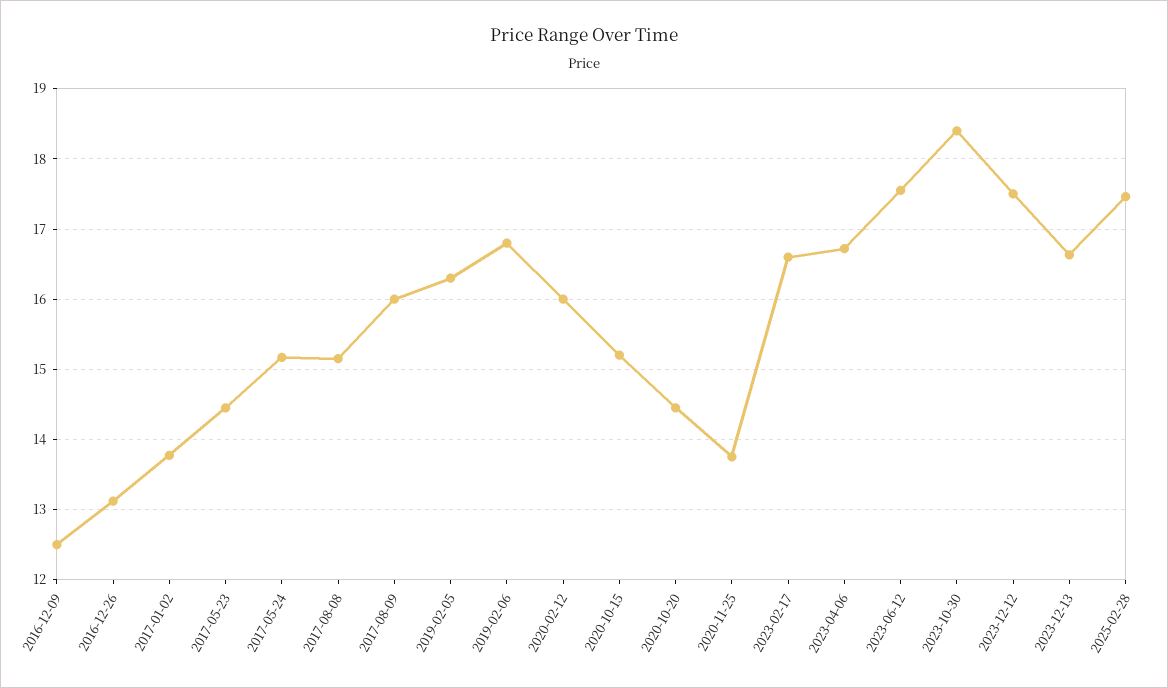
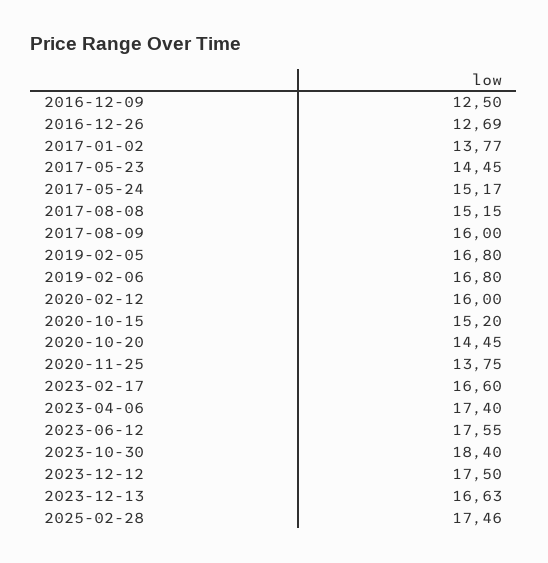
2016-12-26: 13.1 -> 12.69
2019-02-05: 16.3 -> 16.8
2023-04-06: 16.7 -> 17.4

